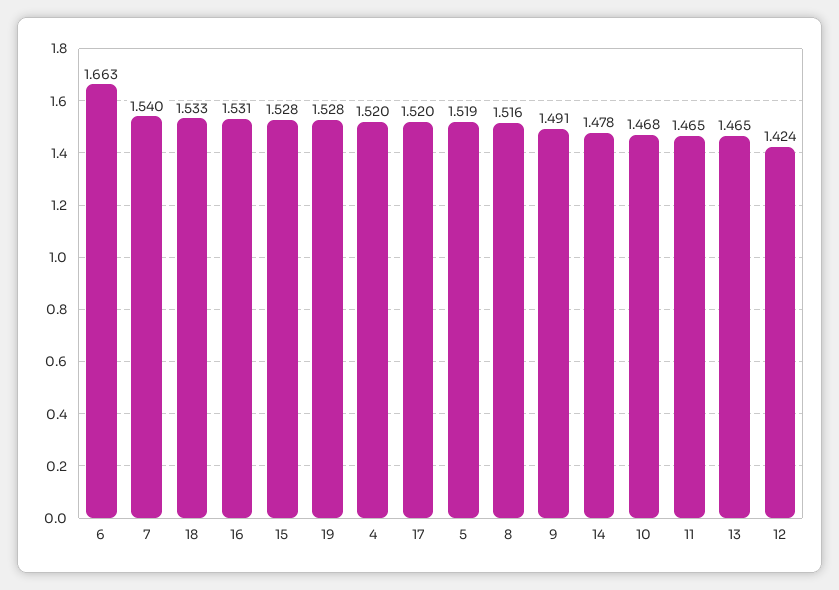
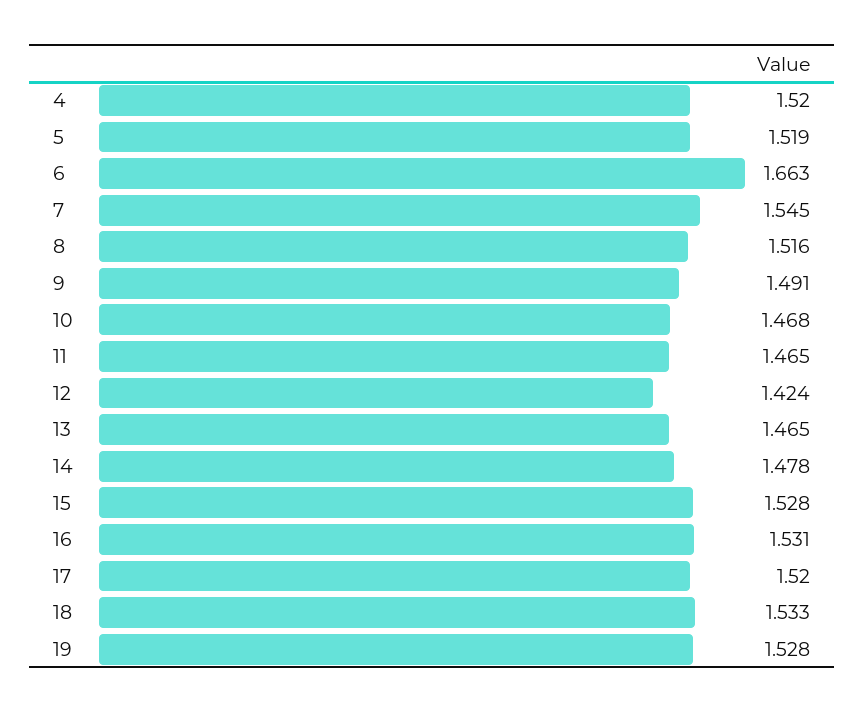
7: 1.54 -> 1.545

